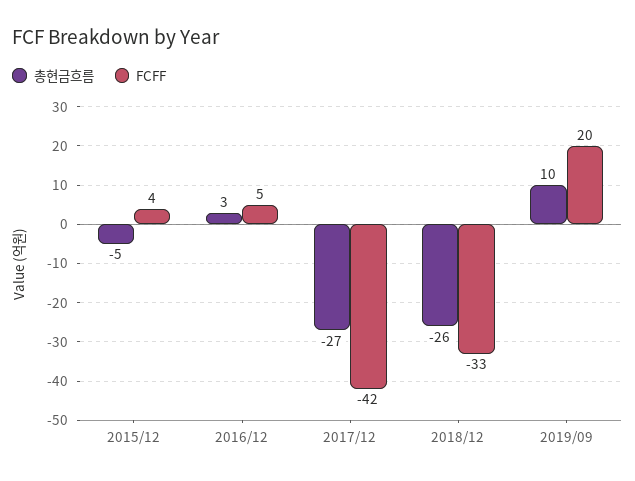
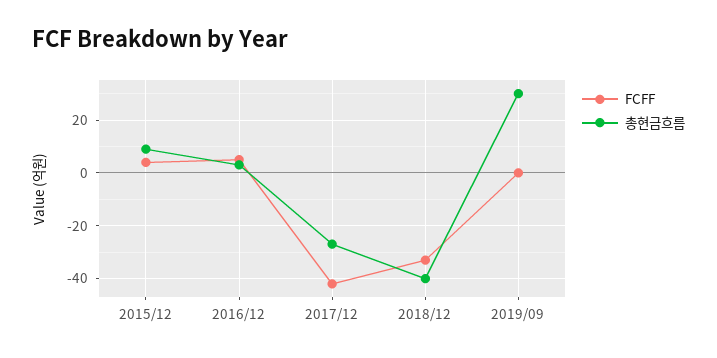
총현금흐름, 2015/12: -5 -> 10
총현금흐름, 2018/12: -26 -> -40
총현금흐름, 2019/09: 10 -> 30
FCFF, 2019/09: 20 -> 0

